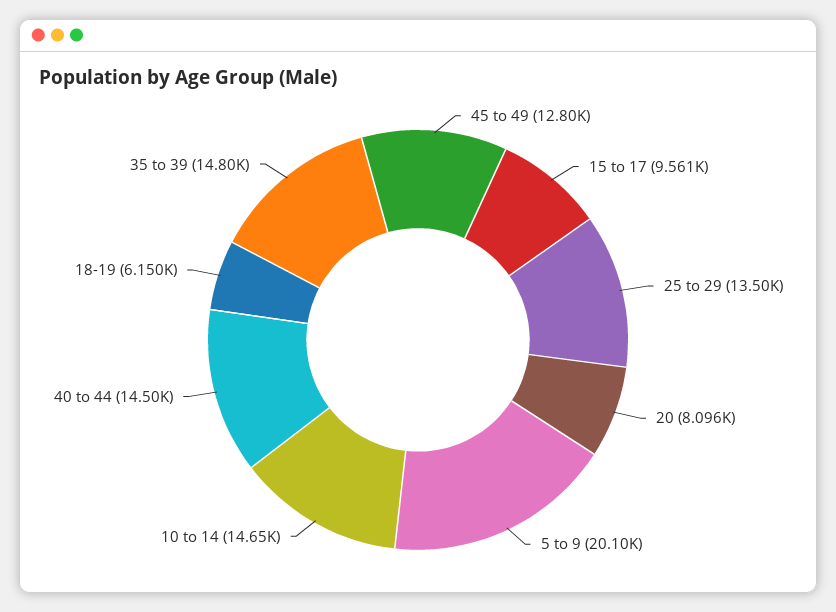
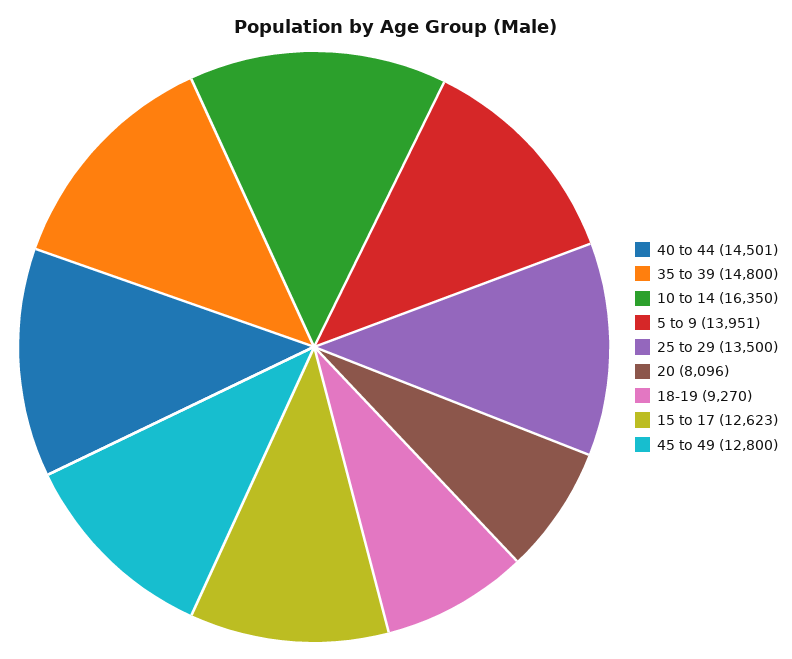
15 to 17: 9561 -> 12623
5 to 9: 20100 -> 13951
10 to 14: 14650 -> 16350
18-19: 6150 -> 9270

